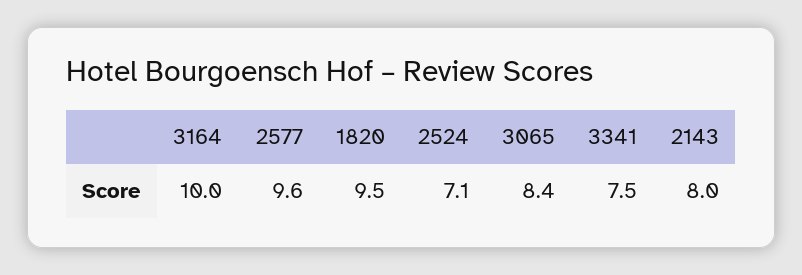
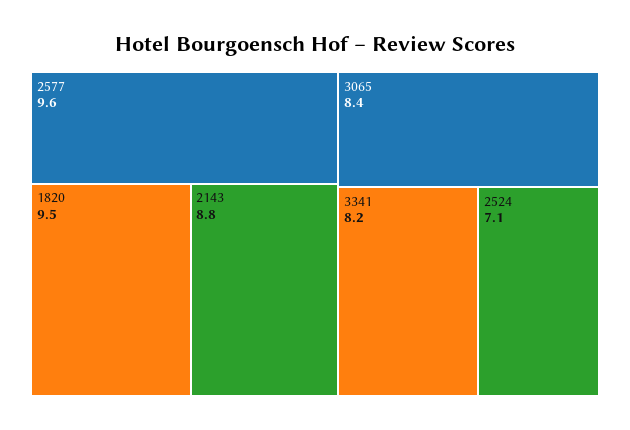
3164: 10 -> none
3341: 7.5 -> 8.2
2143: 8 -> 8.8

